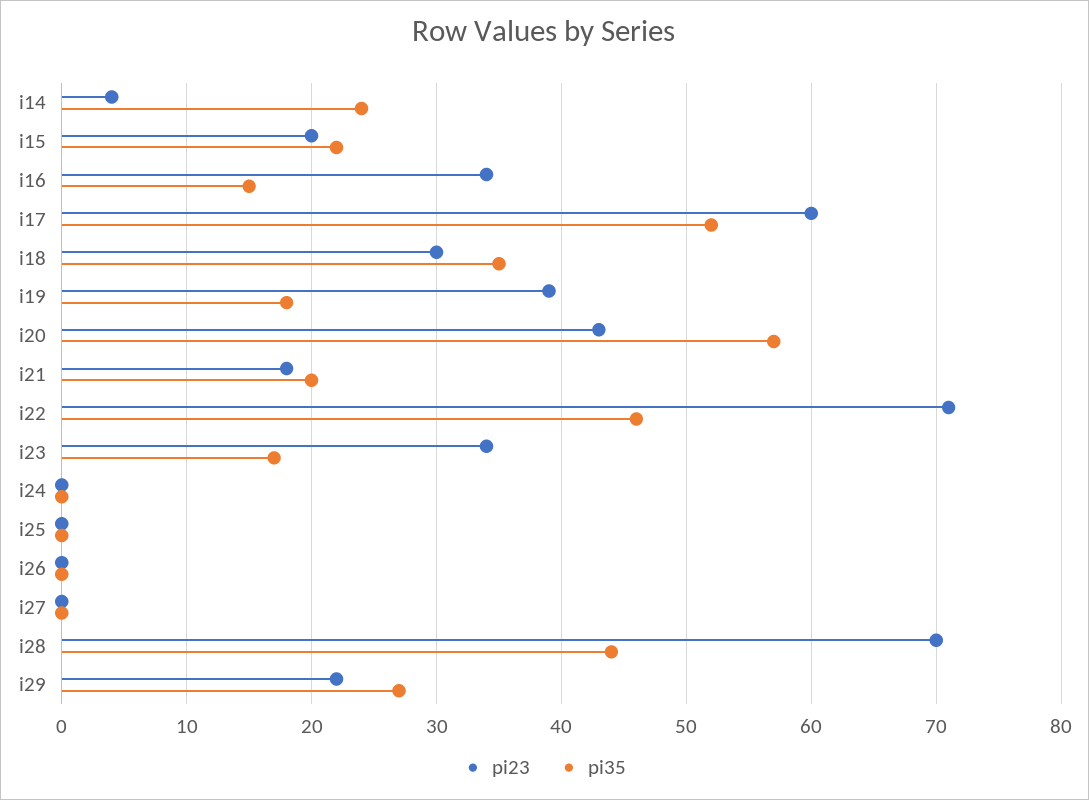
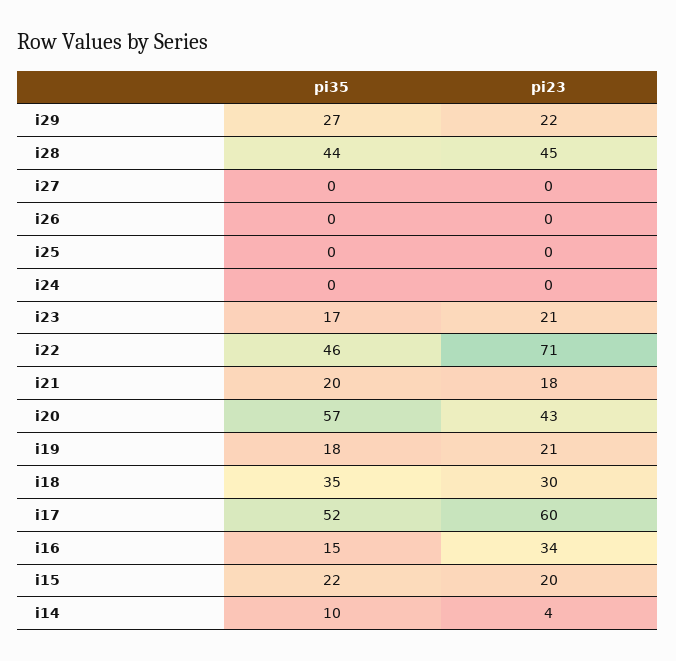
pi35, i14: 24 -> 10
pi23, i19: 39 -> 21
pi23, i23: 34 -> 21
pi23, i28: 70 -> 45

